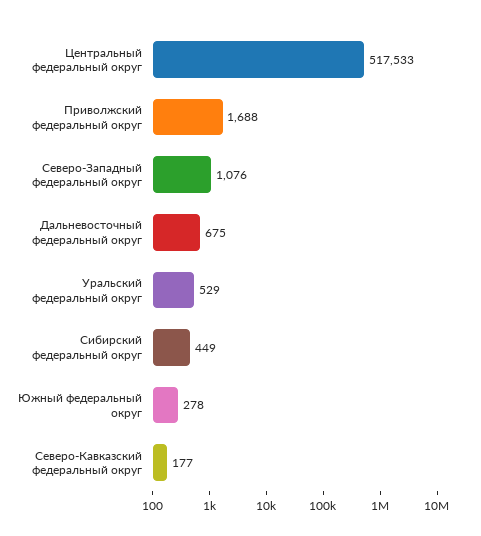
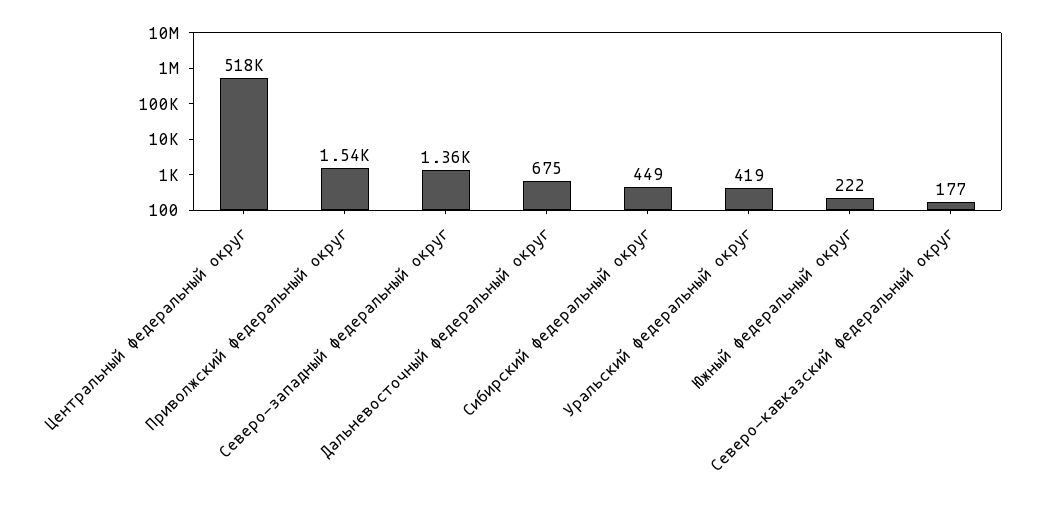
Приволжский федеральный округ: 1688 -> 1540
Северо-Западный федеральный округ: 1076 -> 1360
Уральский федеральный округ: 529 -> 419
Южный федеральный округ: 278 -> 222

